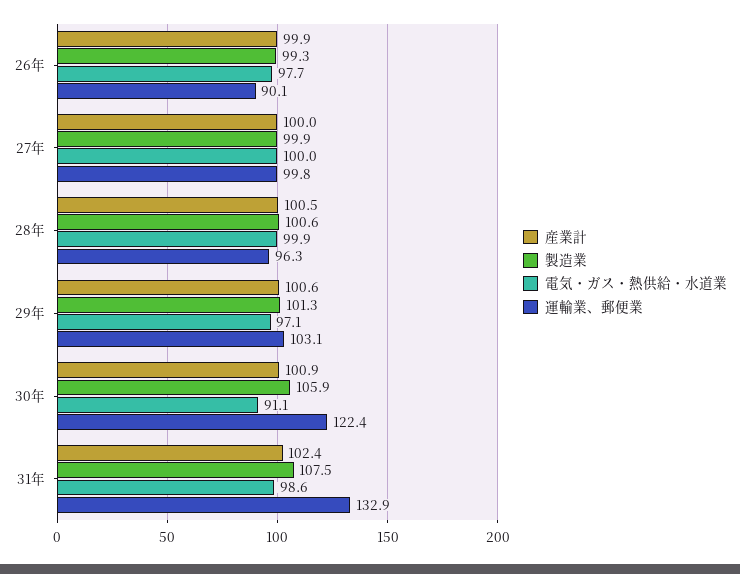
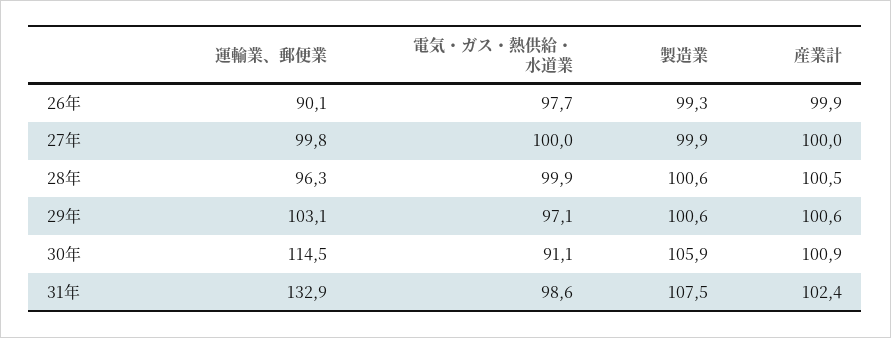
製造業, 29年: 101.3 -> 100.6
運輸業、郵便業, 30年: 122.4 -> 114.5

